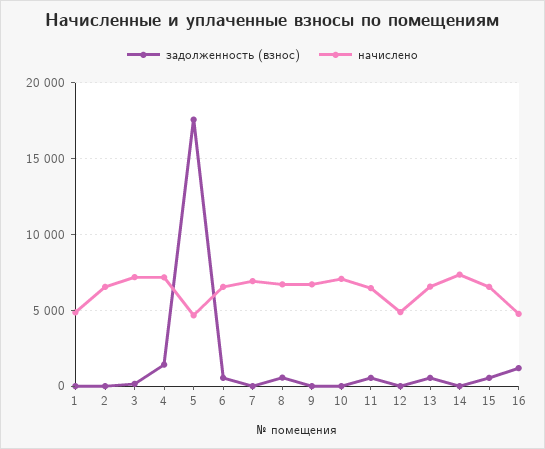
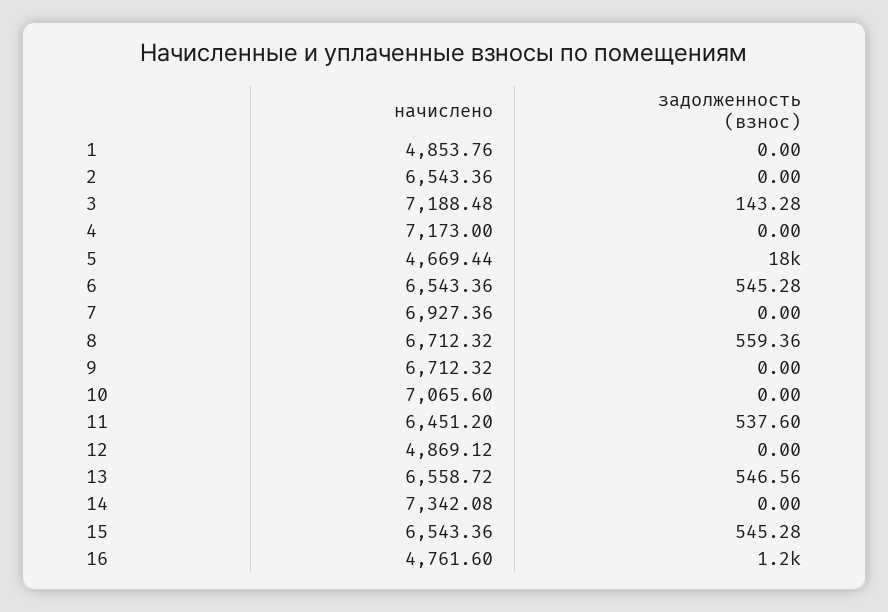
задолженность (взнос), 4: 1500 -> 0

